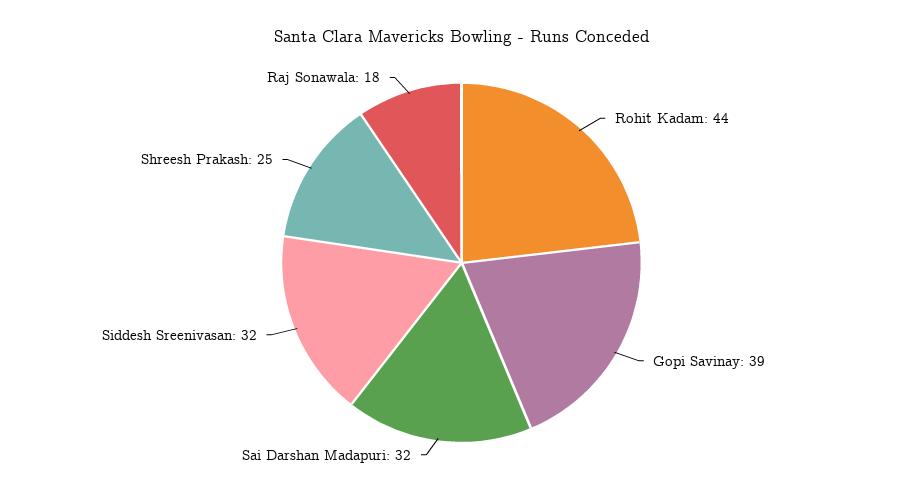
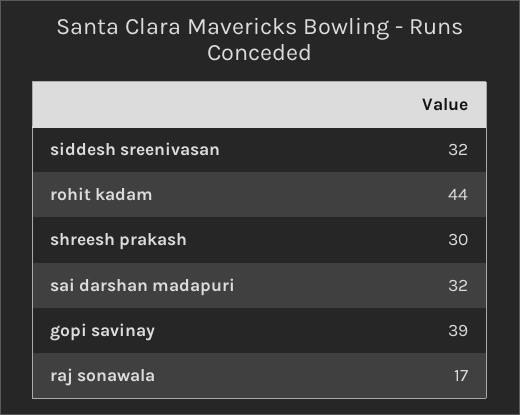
Shreesh Prakash: 25 -> 30
Raj Sonawala: 18 -> 17

